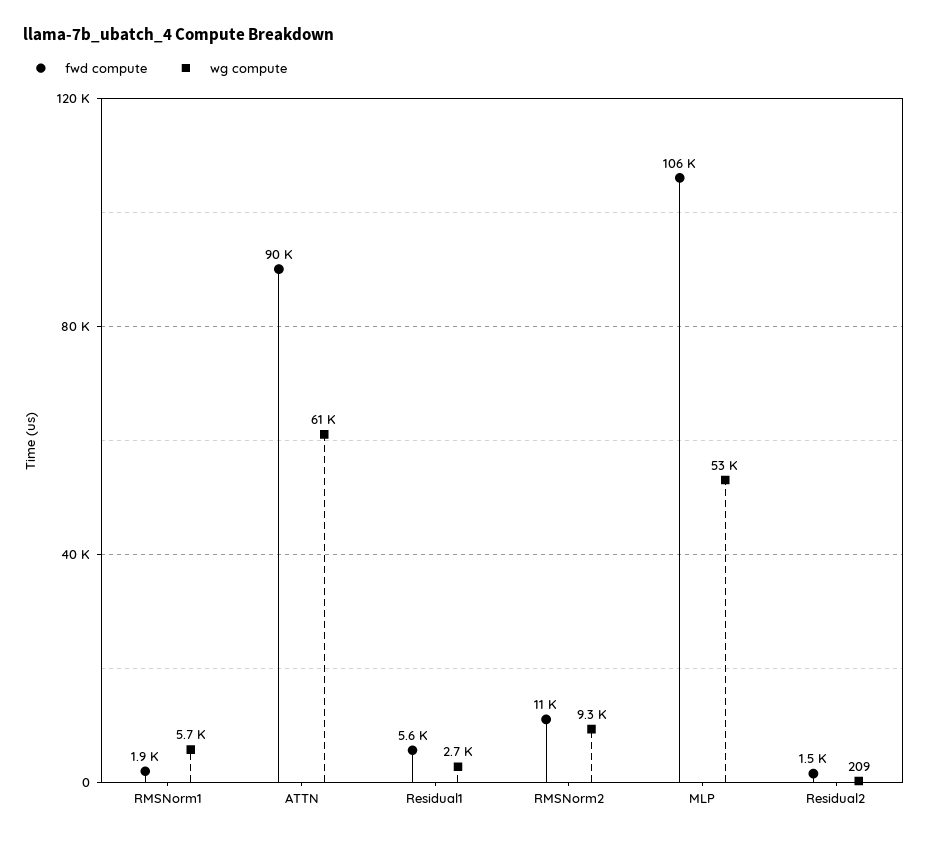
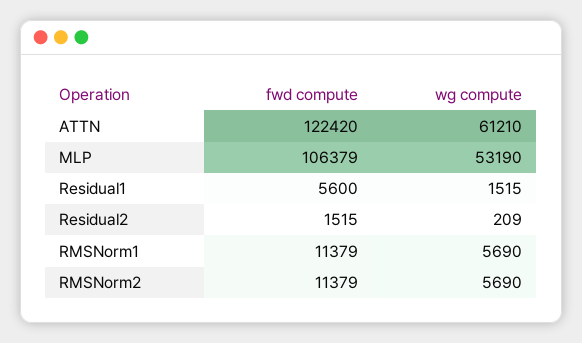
fwd compute, RMSNorm1: 1900 -> 11379
fwd compute, ATTN: 90000 -> 122420
wg compute, Residual1: 2700 -> 1515
wg compute, RMSNorm2: 9300 -> 5690

